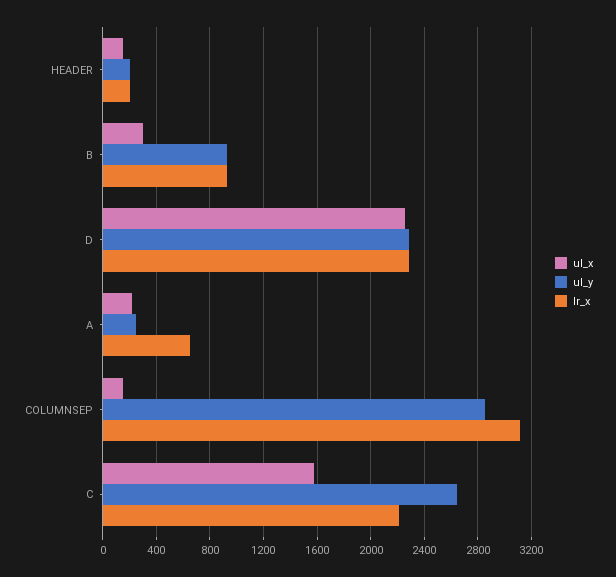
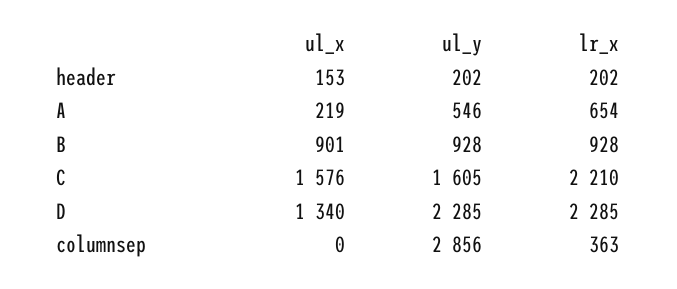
ul_x, B: 300 -> 901
ul_x, D: 2250 -> 1340
ul_y, A: 250 -> 546
ul_x, COLUMNSEP: 150 -> 0
lr_x, COLUMNSEP: 3100 -> 363
ul_y, C: 2650 -> 1605

